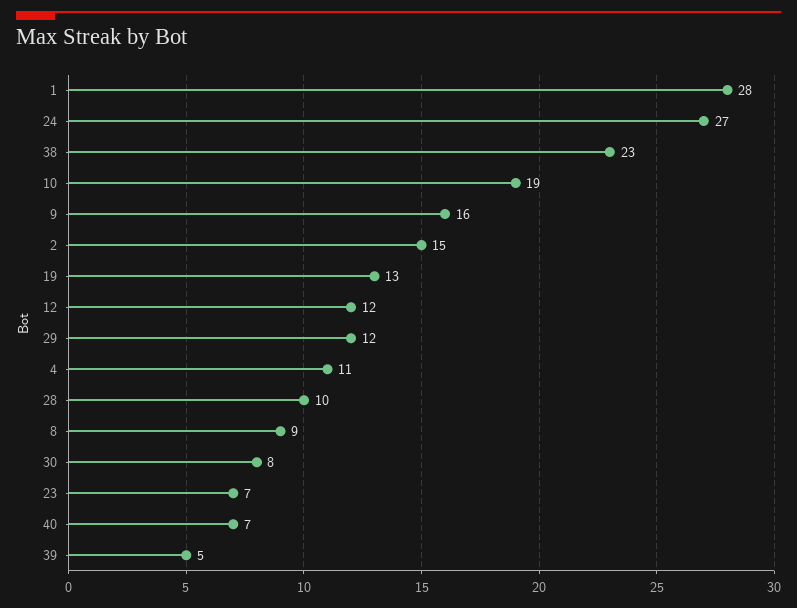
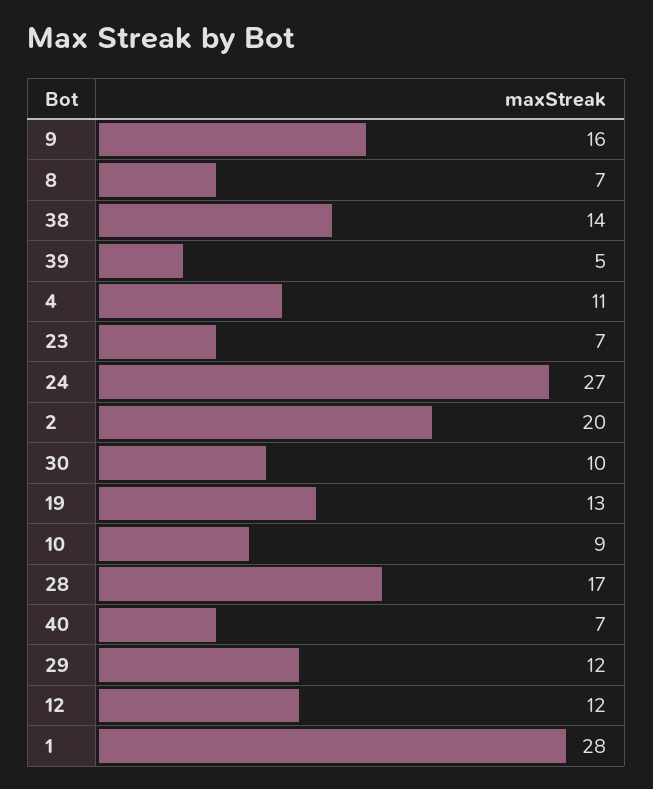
38: 23 -> 14
10: 19 -> 9
2: 15 -> 20
28: 10 -> 17
8: 9 -> 7
30: 8 -> 10

